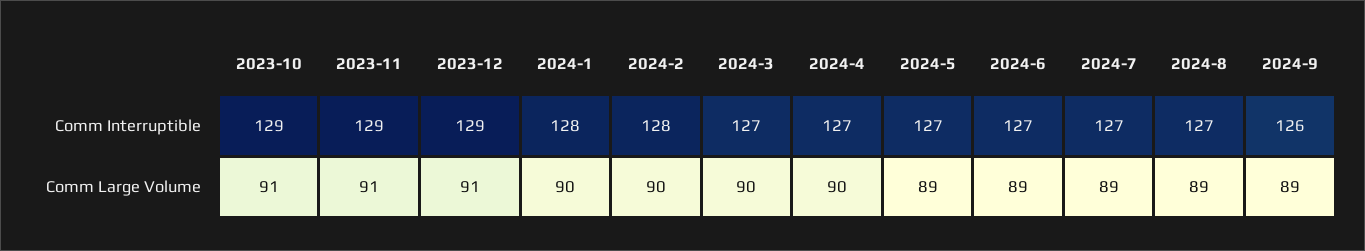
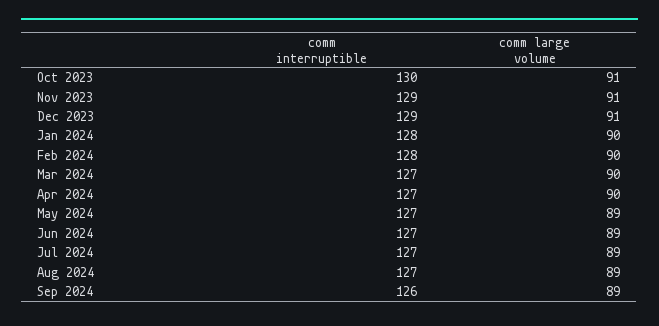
2023-10, Comm Interruptible: 129 -> 130

